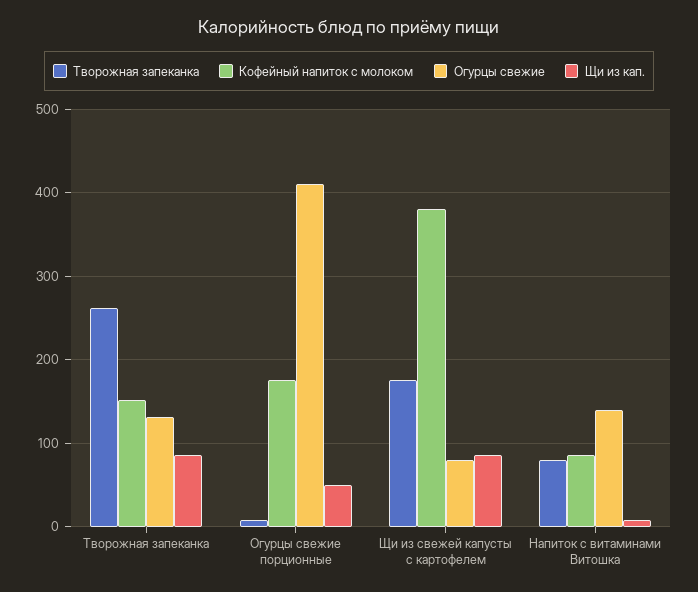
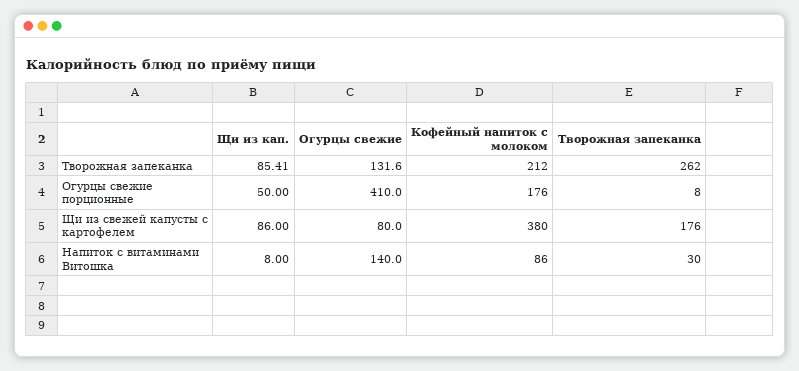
Кофейный напиток с молоком, Творожная запеканка: 150 -> 212
Творожная запеканка, Напиток с витаминами Витошка: 80 -> 30

